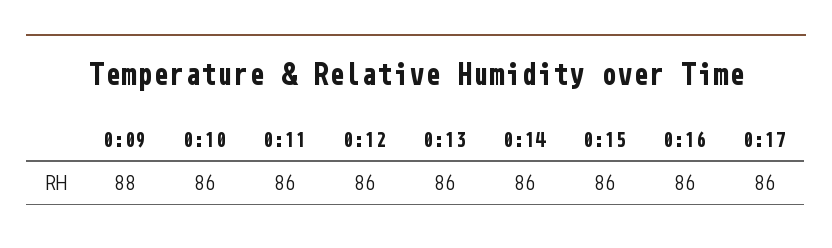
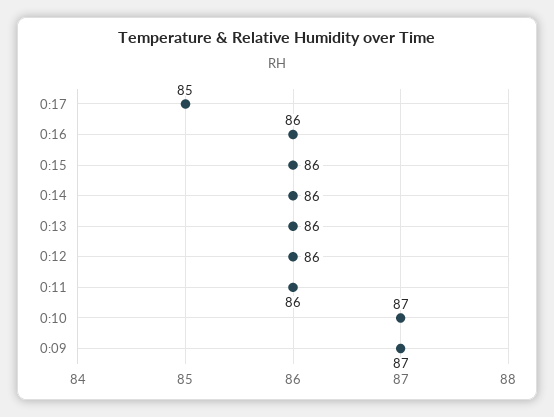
0:09: 88 -> 87
0:10: 86 -> 87
0:17: 86 -> 85

